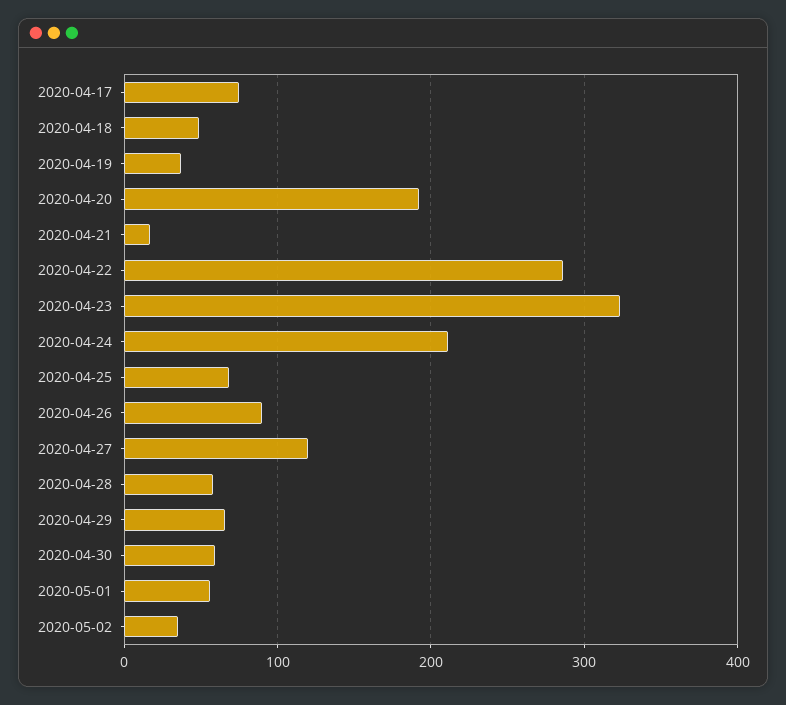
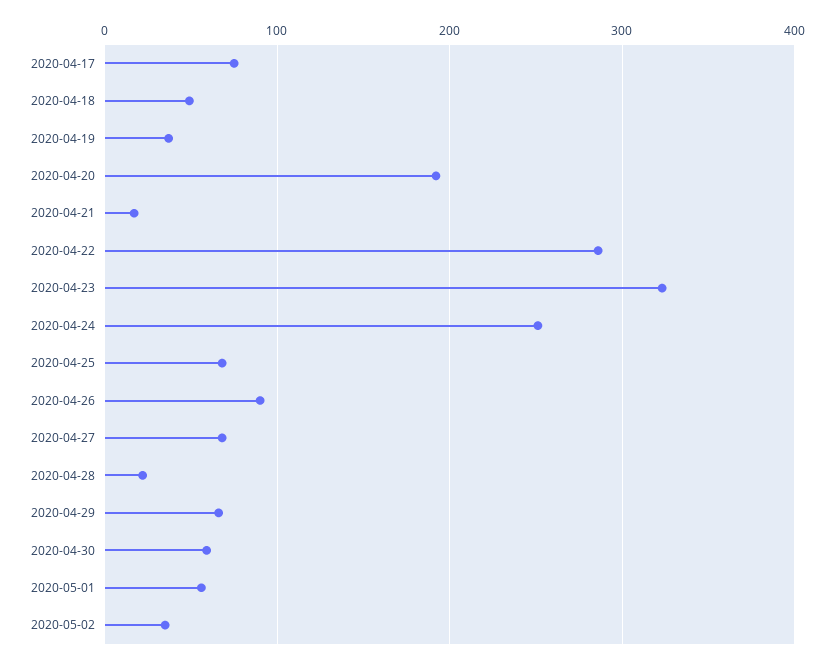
2020-04-24: 210 -> 250
2020-04-27: 120 -> 70
2020-04-28: 60 -> 20

